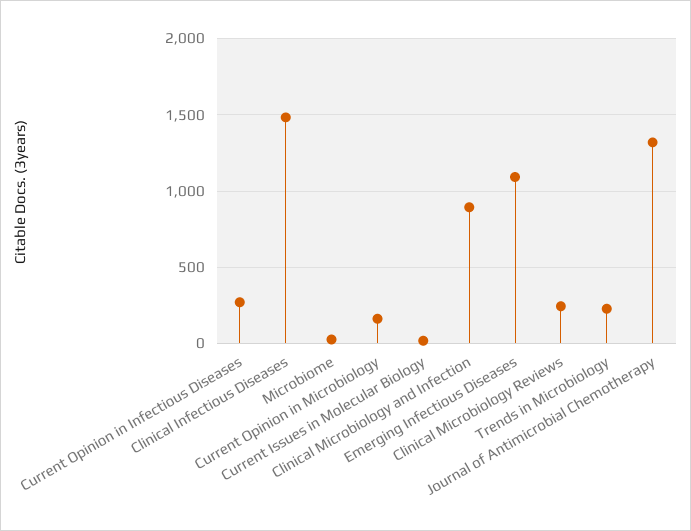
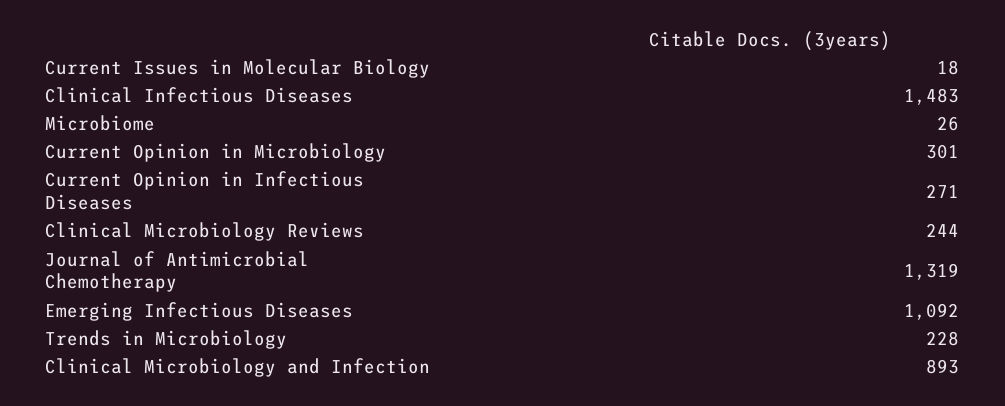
Current Opinion in Microbiology: 150 -> 301

